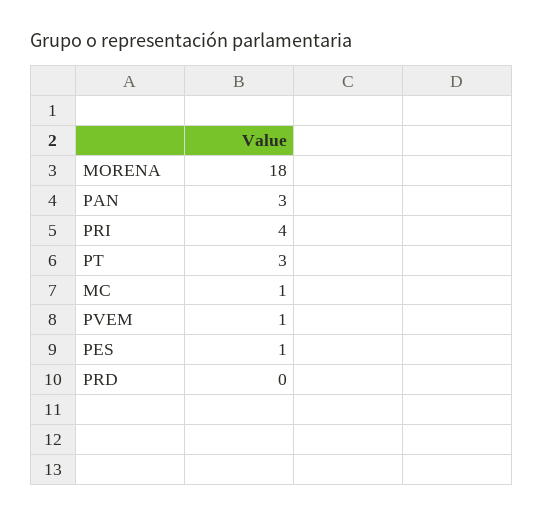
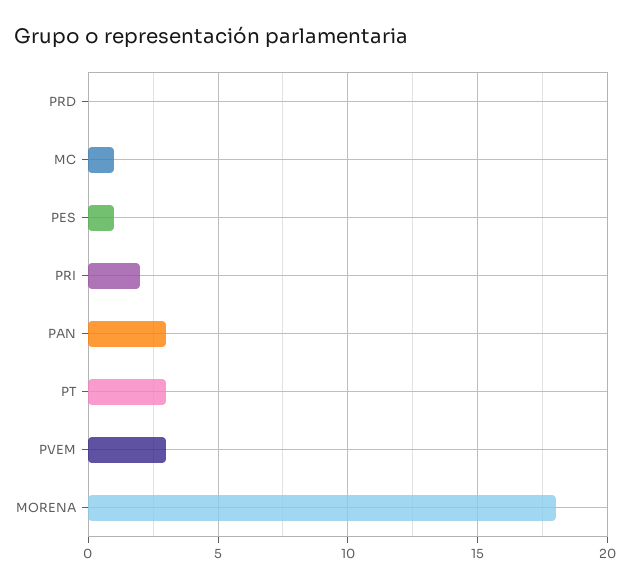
PRI: 4 -> 2
PVEM: 1 -> 3

